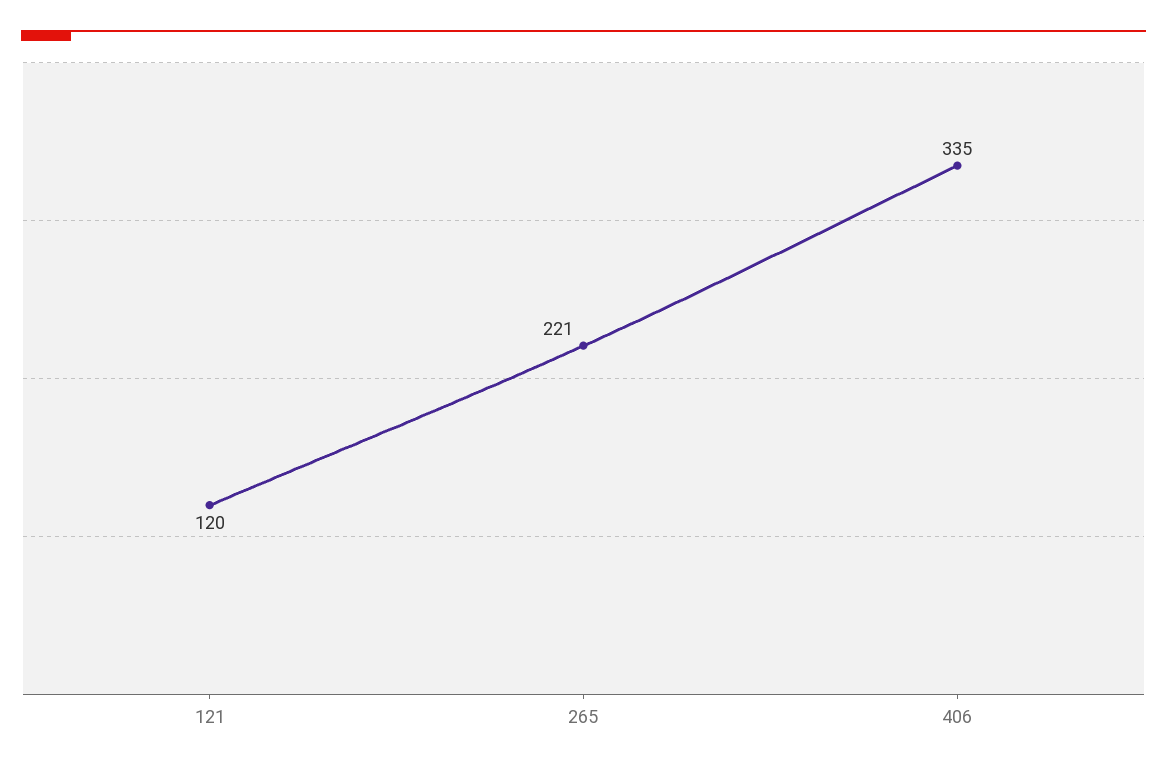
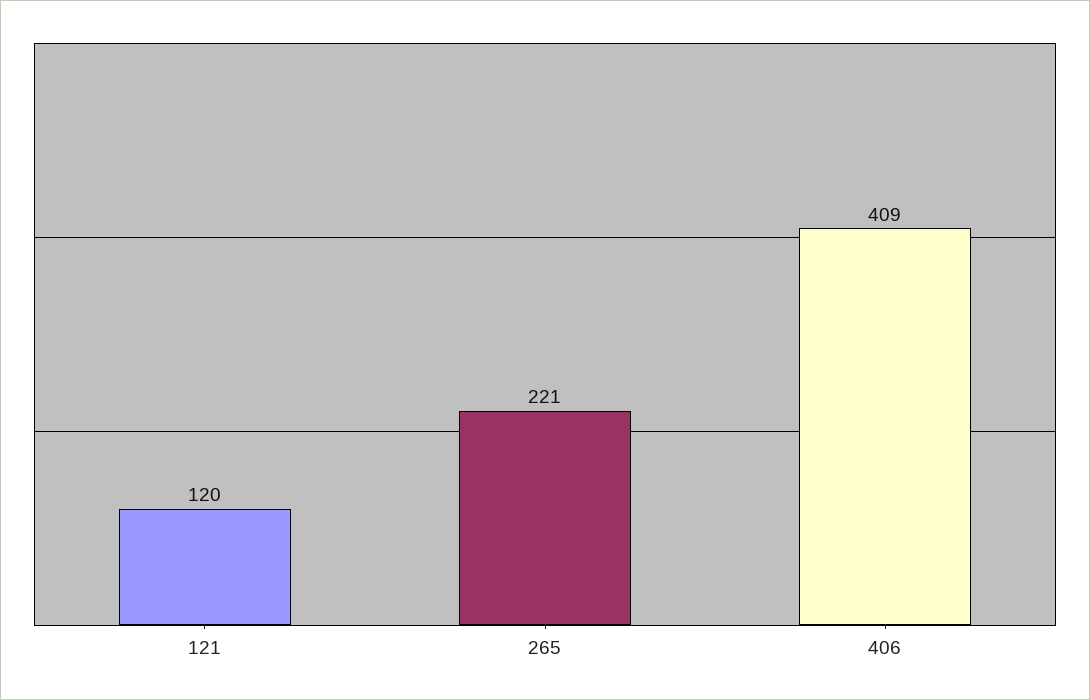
406: 335 -> 409

